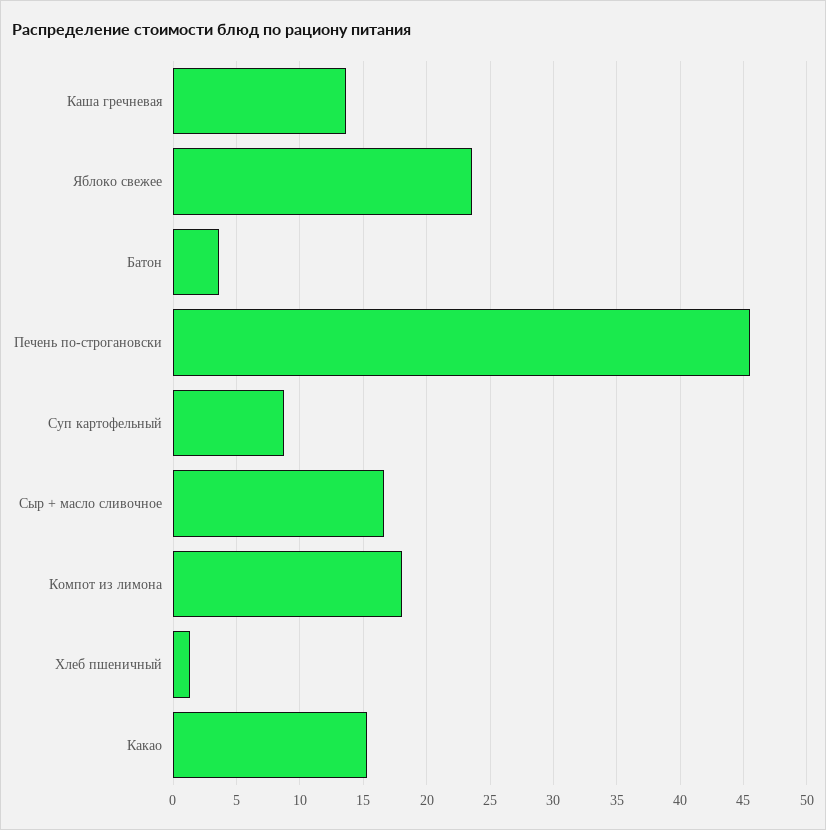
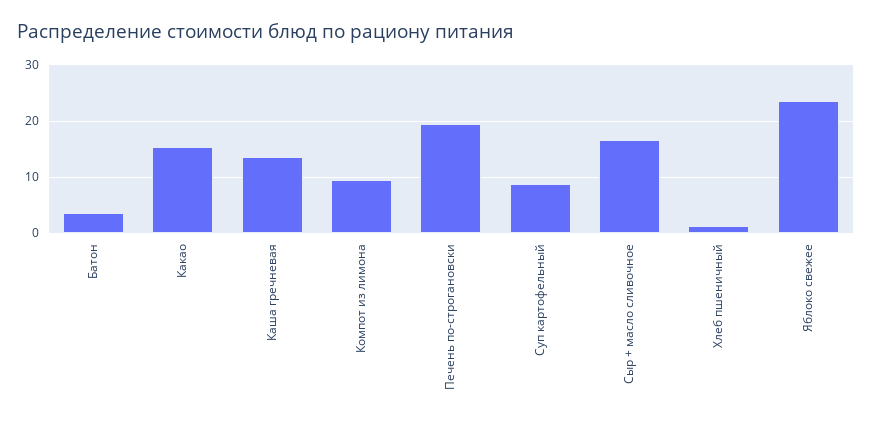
Печень по-строгановски: 45.5 -> 20
Компот из лимона: 18 -> 10

